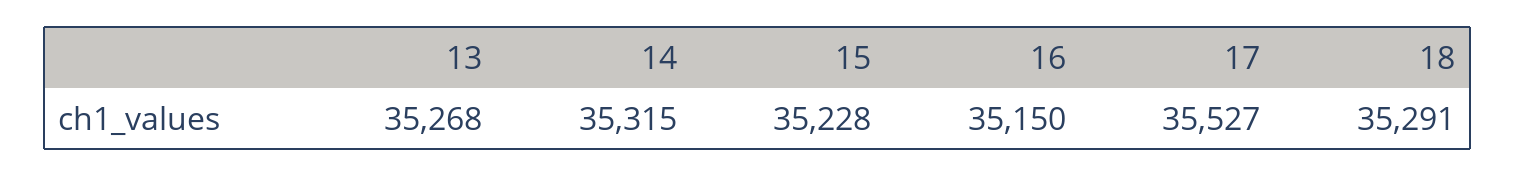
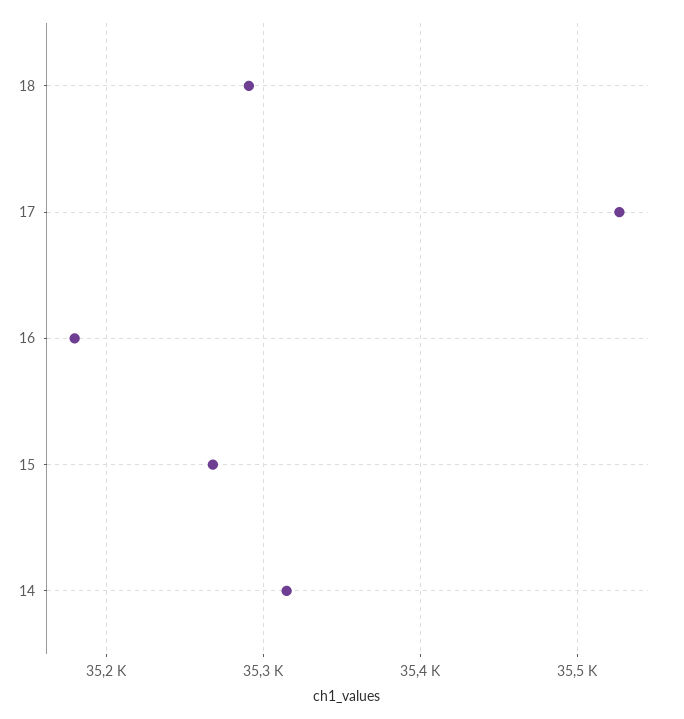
13: 35268 -> none
15: 35228 -> 35270
16: 35150 -> 35180

